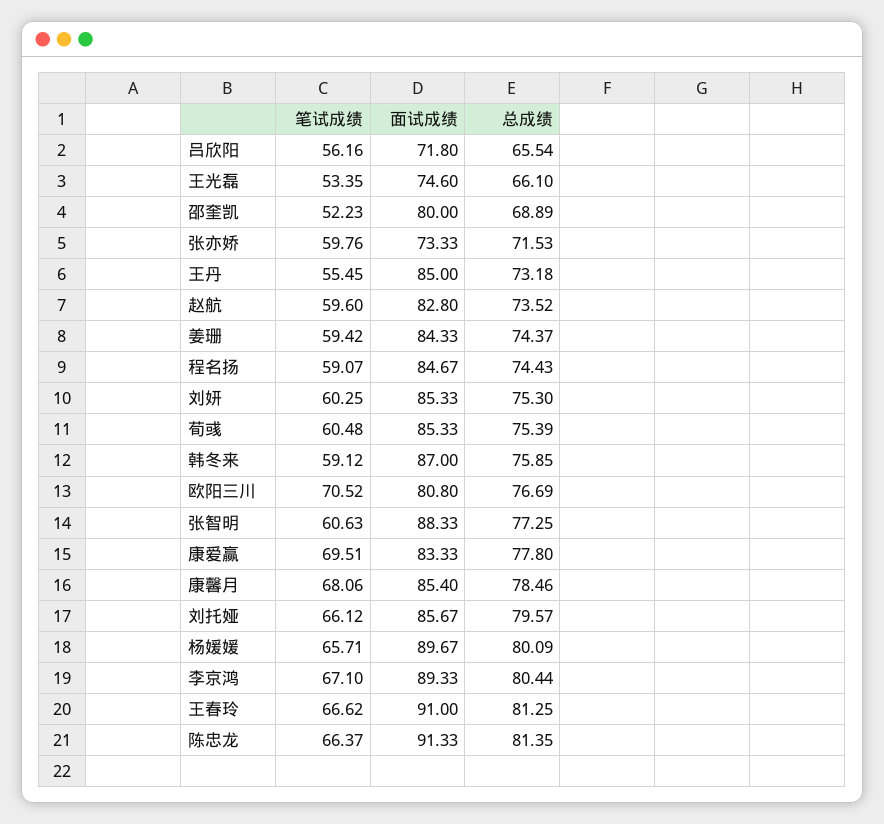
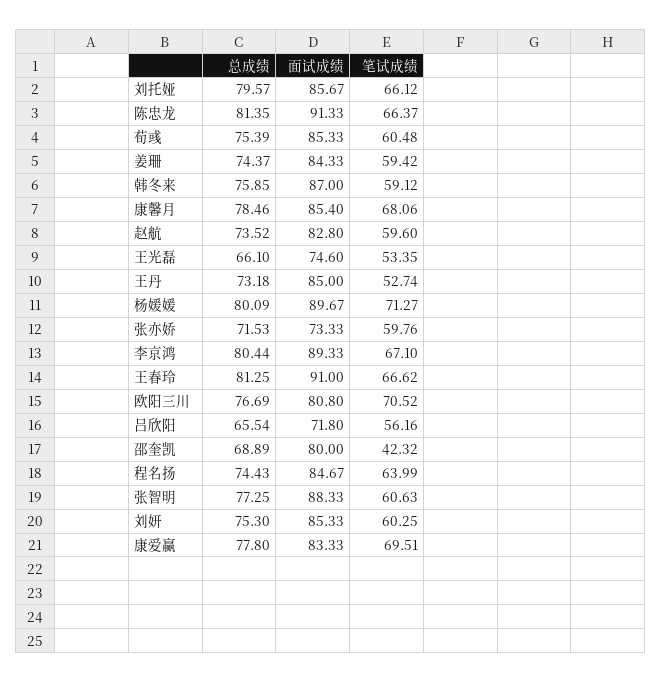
笔试成绩, 邵奎凯: 52.23 -> 42.32
笔试成绩, 王丹: 55.45 -> 52.74
笔试成绩, 程名扬: 59.07 -> 63.99
笔试成绩, 杨媛媛: 65.71 -> 71.27

